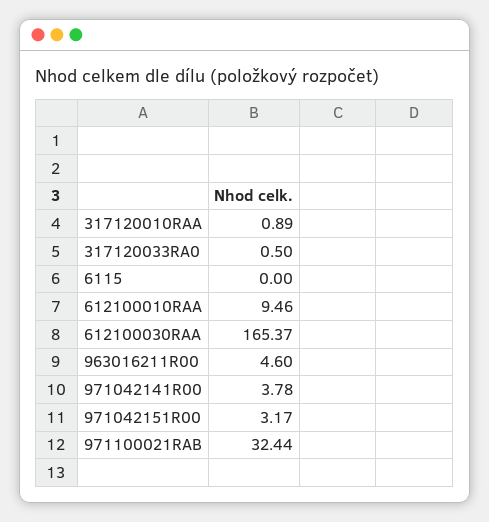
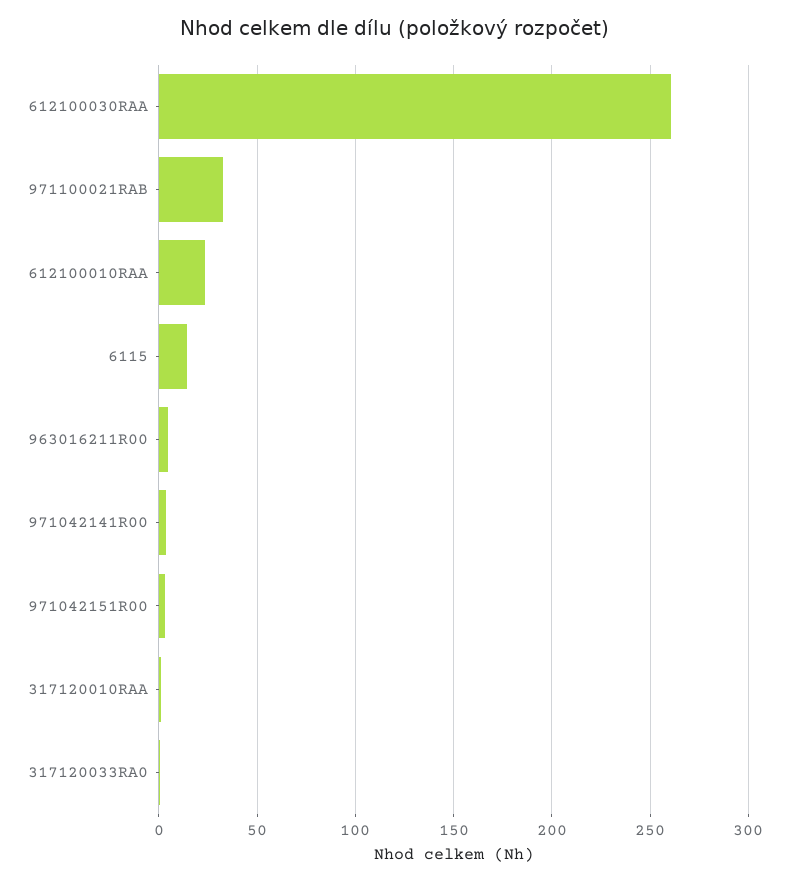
6115: 0 -> 15
612100010RAA: 9.46 -> 25
612100030RAA: 165.37 -> 260

